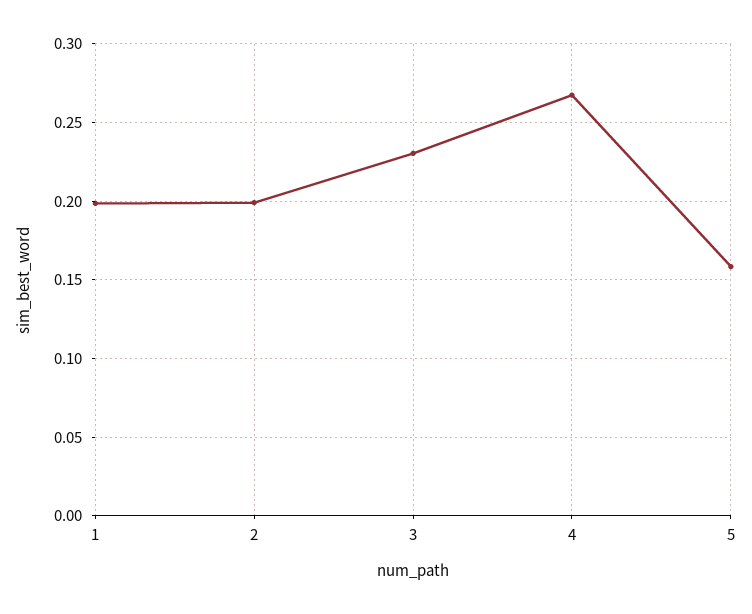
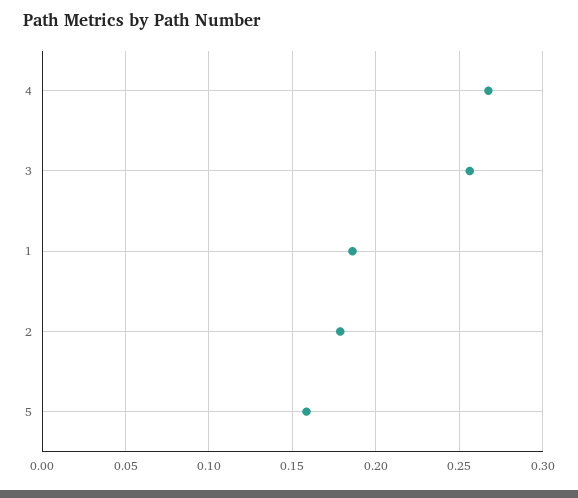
1: 0.2 -> 0.185
2: 0.2 -> 0.18
3: 0.23 -> 0.255

